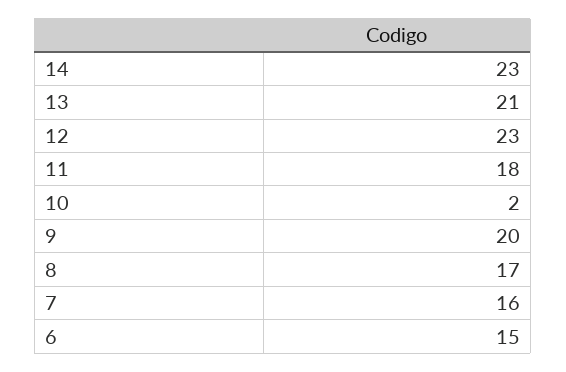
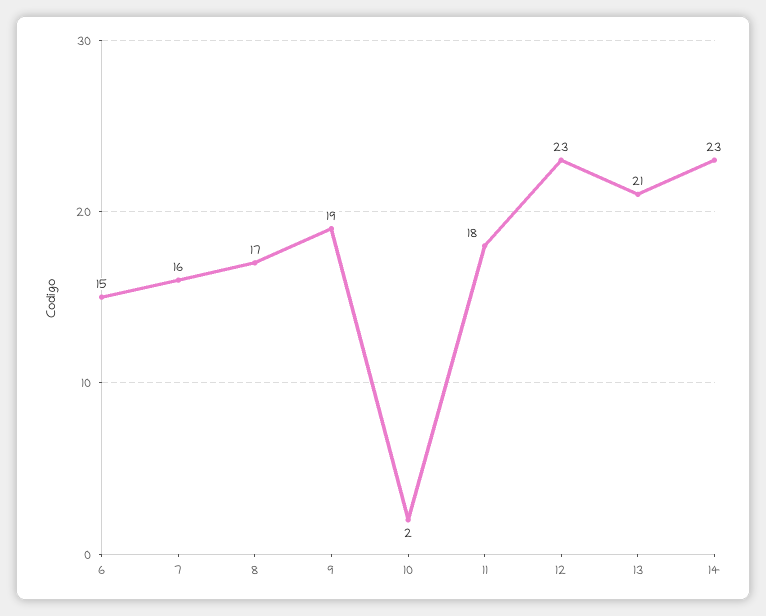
9: 20 -> 19

